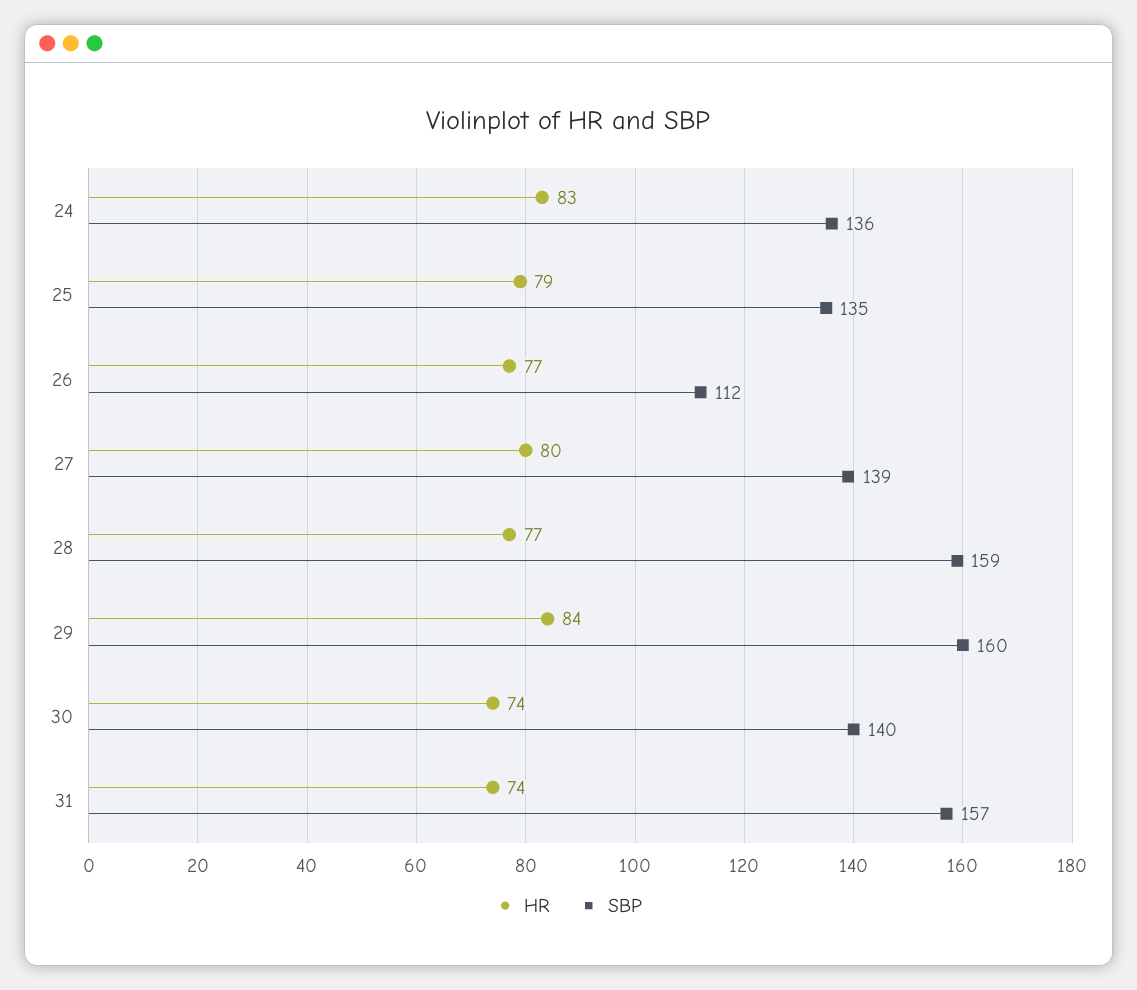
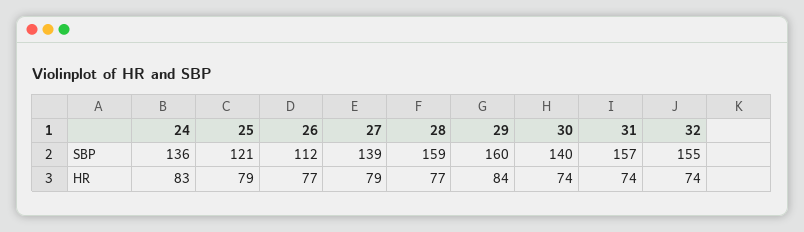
SBP, 25: 135 -> 121
HR, 27: 80 -> 79
SBP, 32: none -> 155
HR, 32: none -> 74

